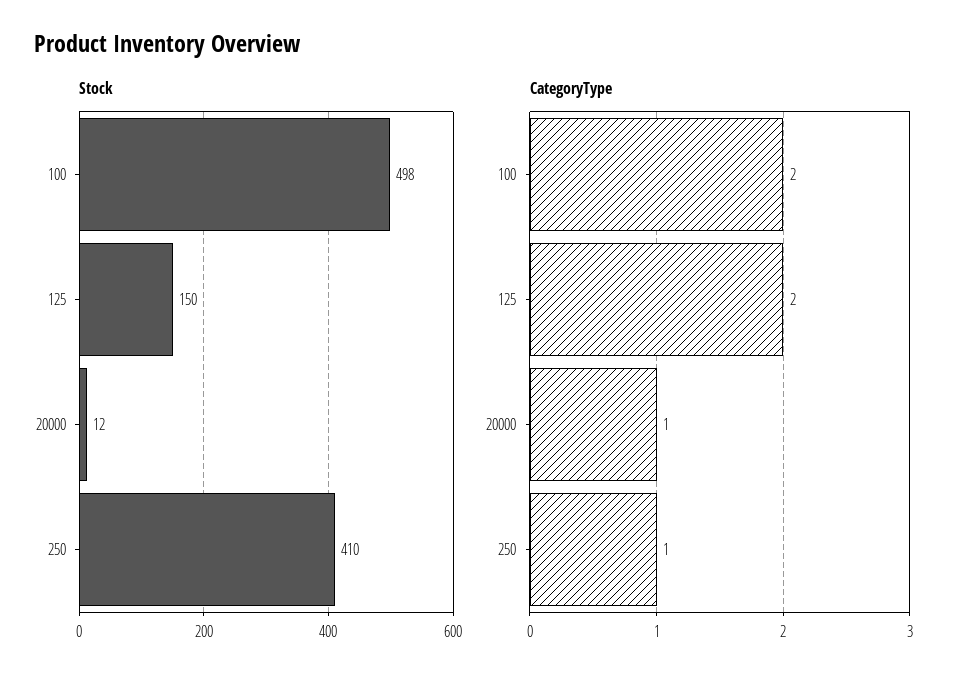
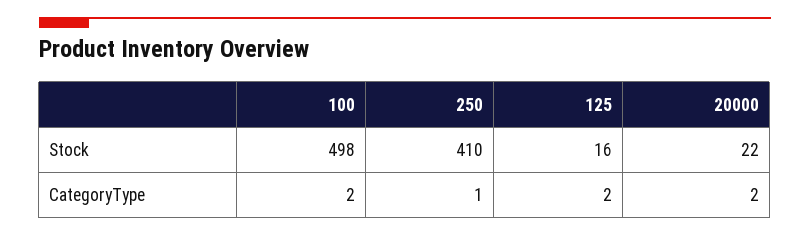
Stock, 125: 150 -> 16
Stock, 20000: 12 -> 22
CategoryType, 20000: 1 -> 2

